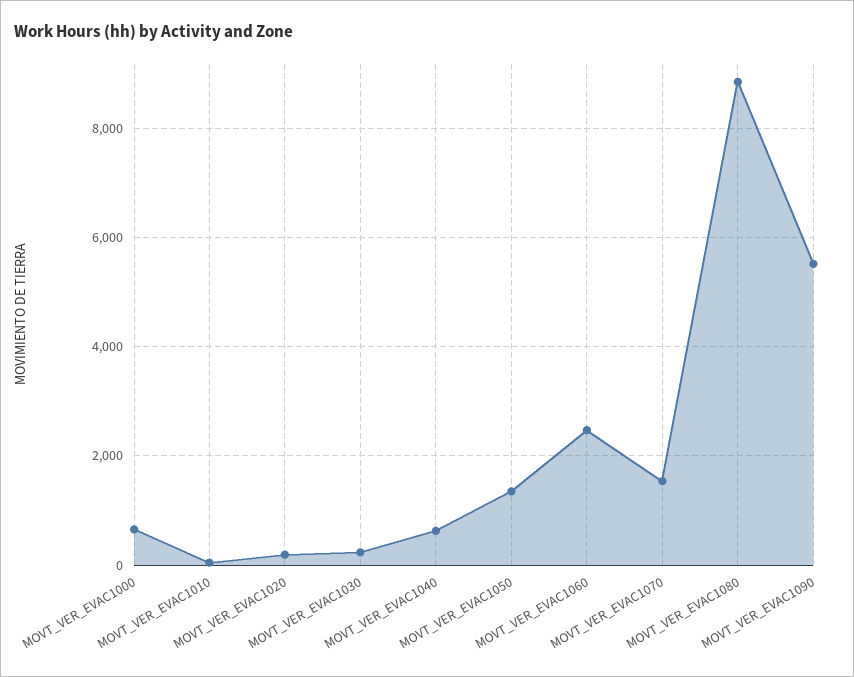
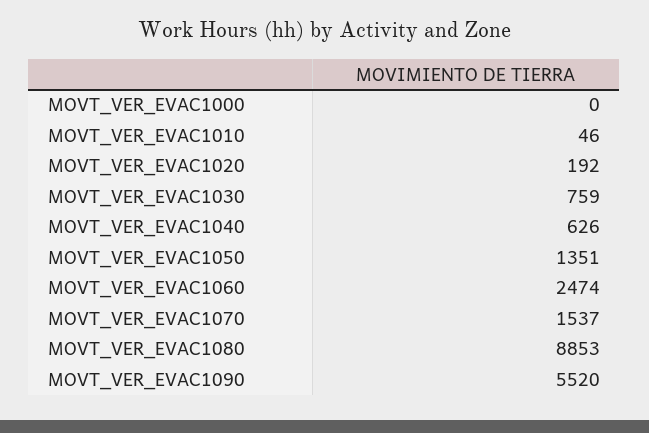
MOVT_VER_EVAC1000: 600 -> 0
MOVT_VER_EVAC1030: 200 -> 759

